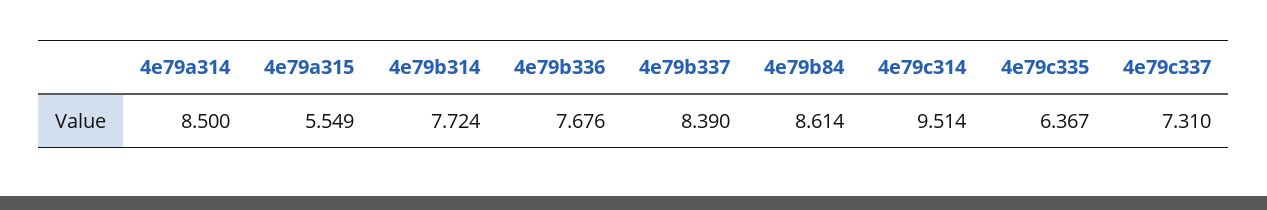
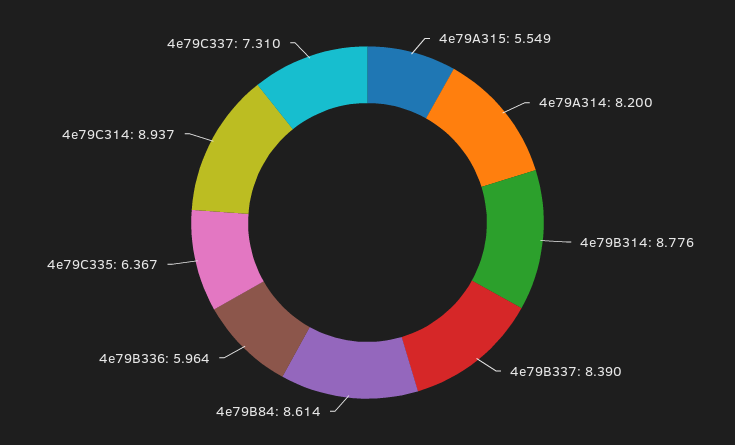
4e79a314: 8.5 -> 8.2
4e79b314: 7.724 -> 8.776
4e79b336: 7.676 -> 5.964
4e79c314: 9.514 -> 8.937

